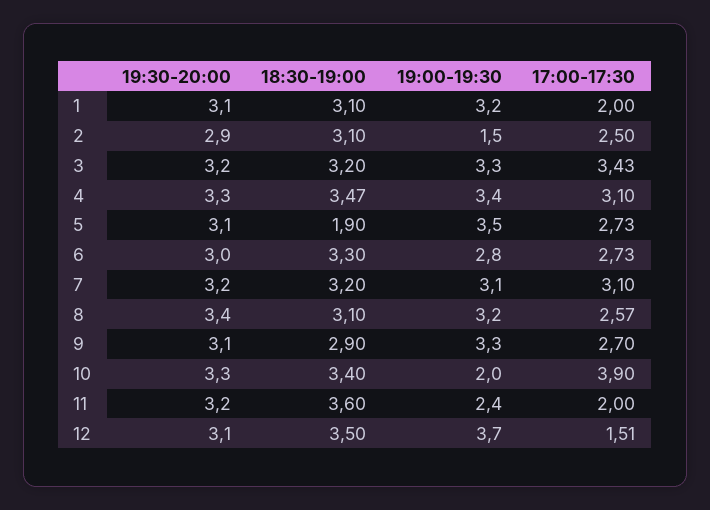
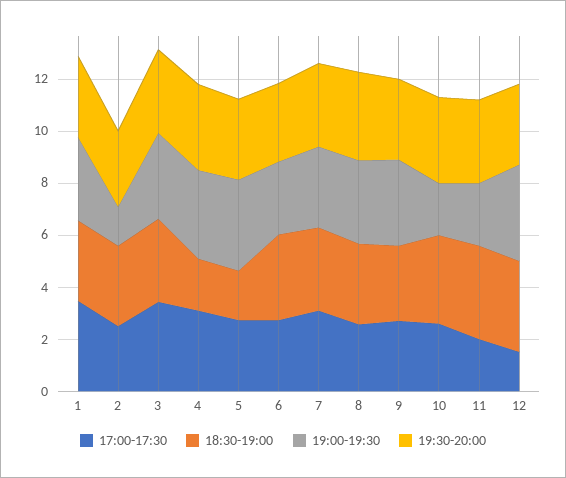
17:00-17:30, 1: 2 -> 3.5
18:30-19:00, 4: 3.47 -> 2
17:00-17:30, 10: 3.9 -> 2.5

